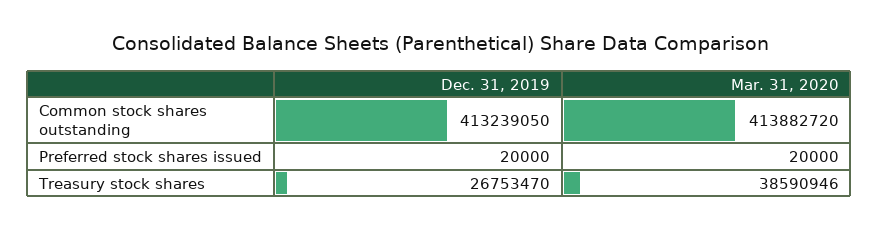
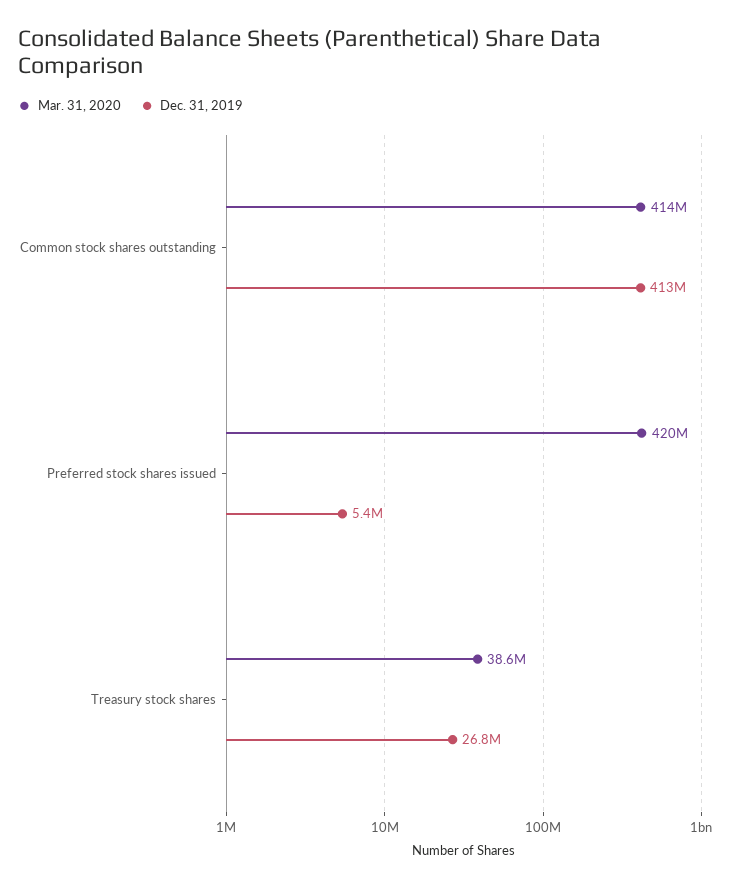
Dec. 31, 2019, Preferred stock shares issued: 20000 -> 5400000
Mar. 31, 2020, Preferred stock shares issued: 20000 -> 420000000

